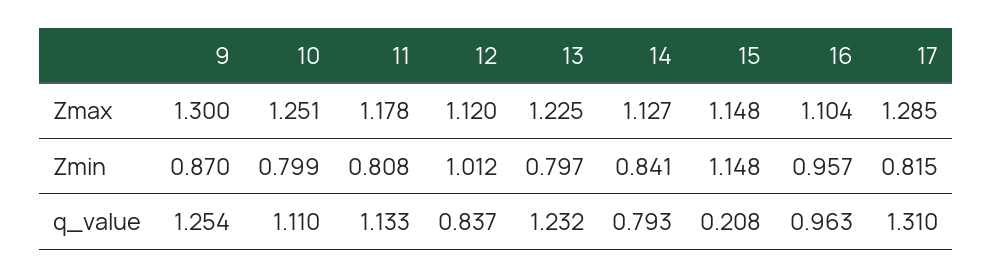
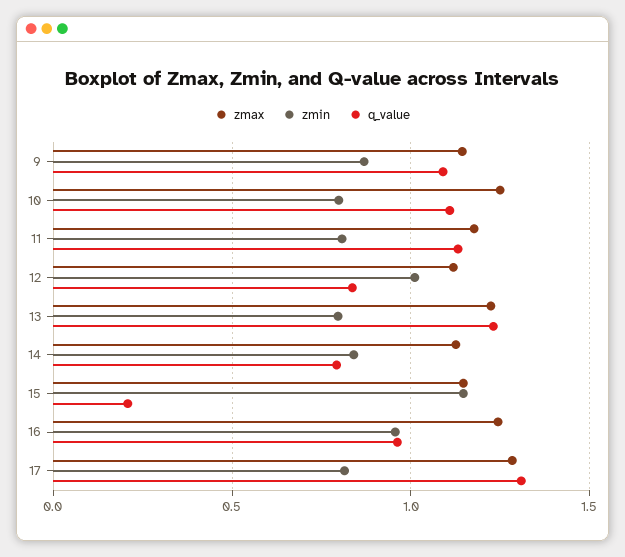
Zmax, 9: 1.3 -> 1.15
Zmax, 16: 1.104 -> 1.25
q_value, 9: 1.254 -> 1.1

